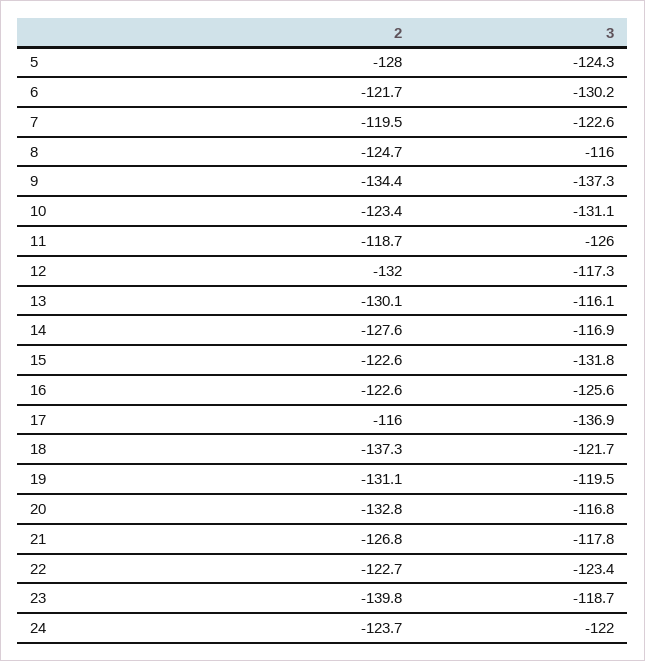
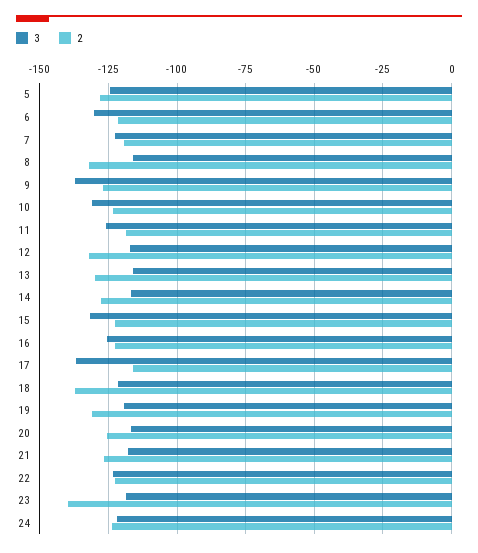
2, 8: -124.7 -> -132.5
2, 9: -134.4 -> -127.5
2, 20: -132.8 -> -125

